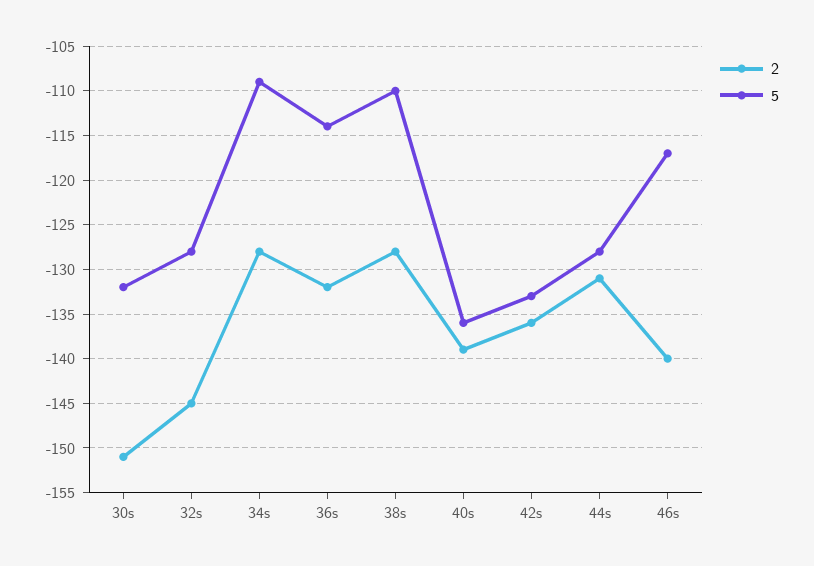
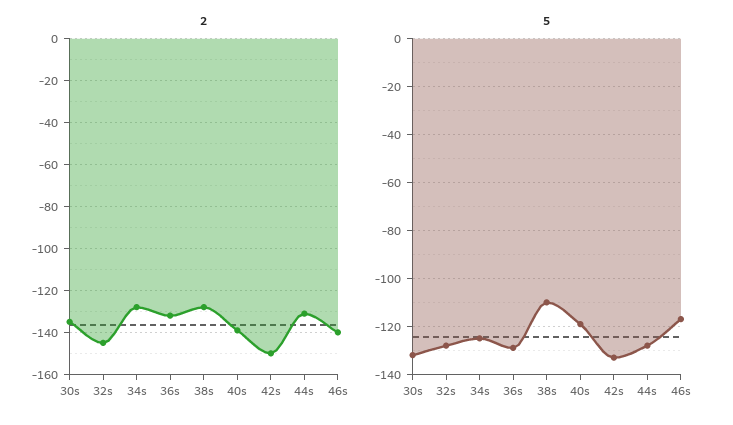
2, 30s: -151 -> -135
5, 34s: -109 -> -125
5, 36s: -114 -> -130
5, 40s: -136 -> -120
2, 42s: -136 -> -150

